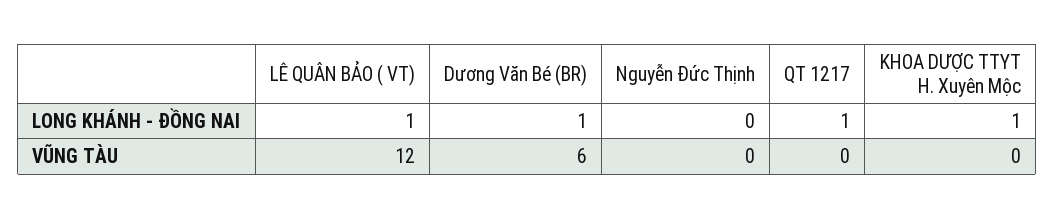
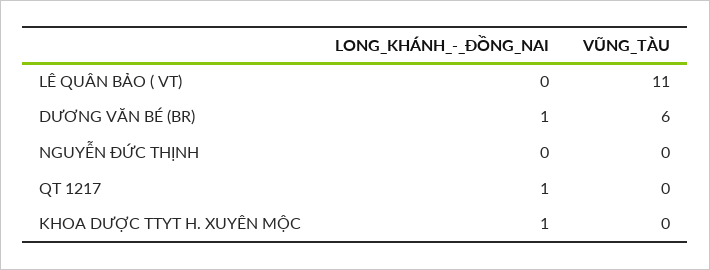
LÊ QUÂN BẢO ( VT), LONG KHÁNH - ĐỒNG NAI: 1 -> 0
LÊ QUÂN BẢO ( VT), VŨNG TÀU: 12 -> 11

